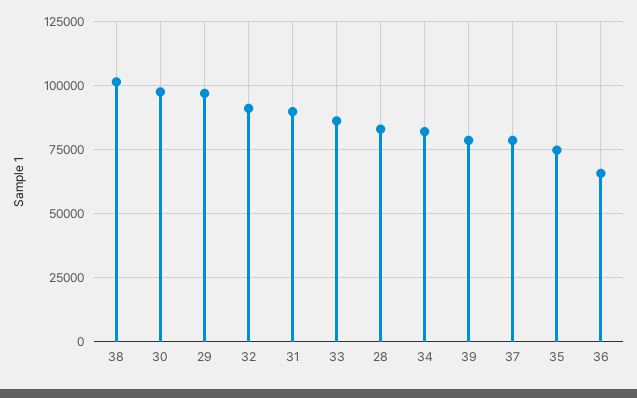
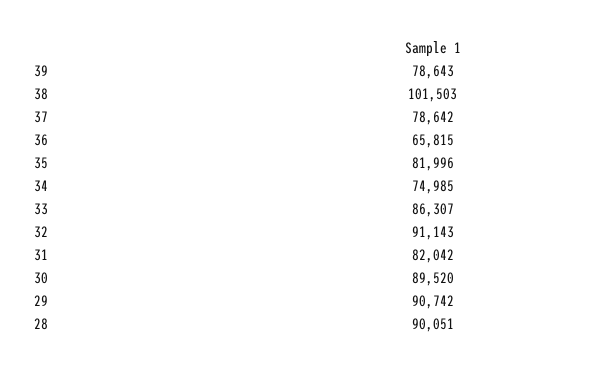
30: 97500 -> 89520
29: 97500 -> 90742
31: 90000 -> 82042
28: 82500 -> 90051
34: 82500 -> 74985
35: 75000 -> 81996

